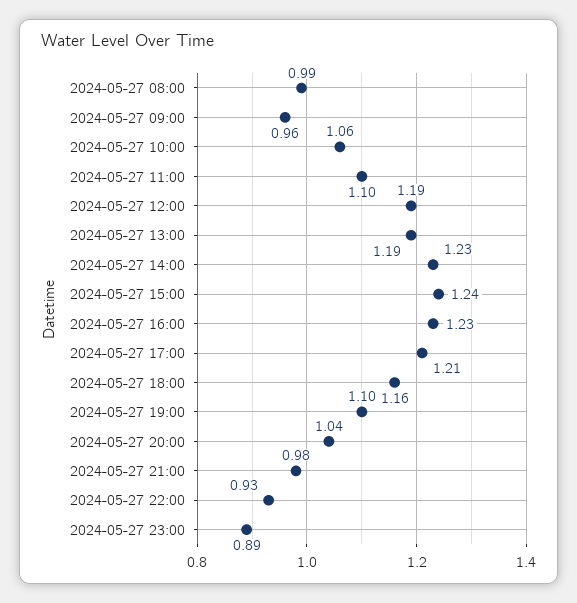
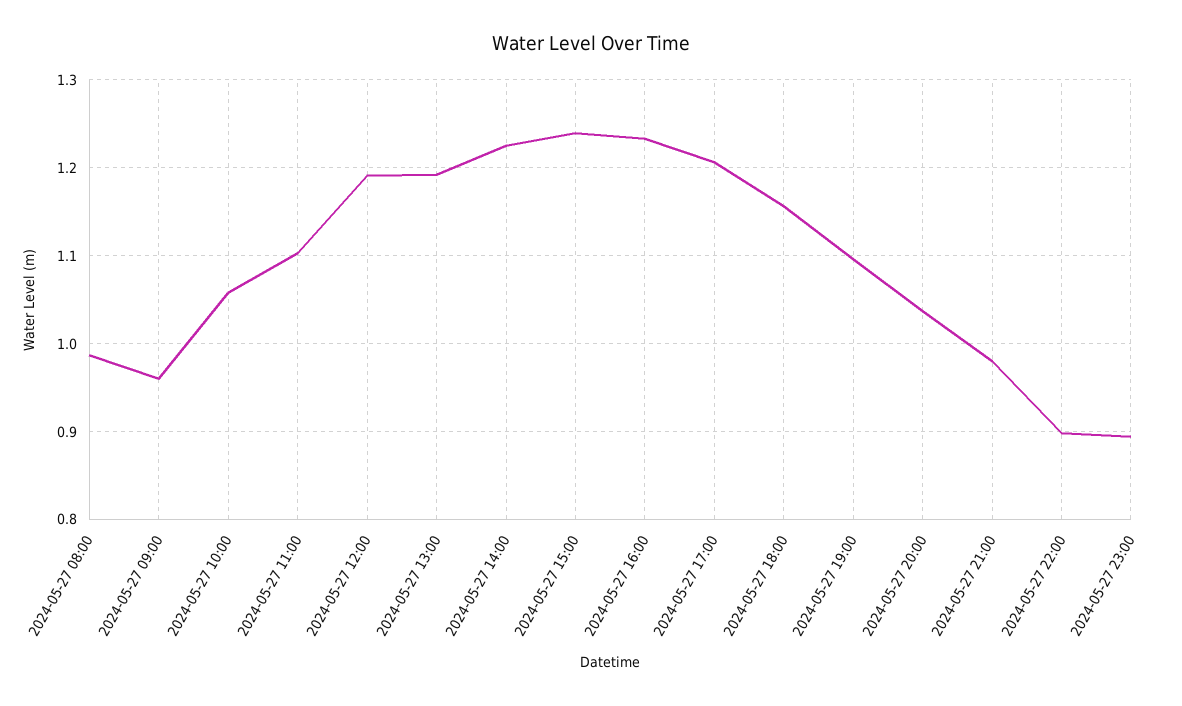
2024-05-27 22:00: 0.93 -> 0.9

